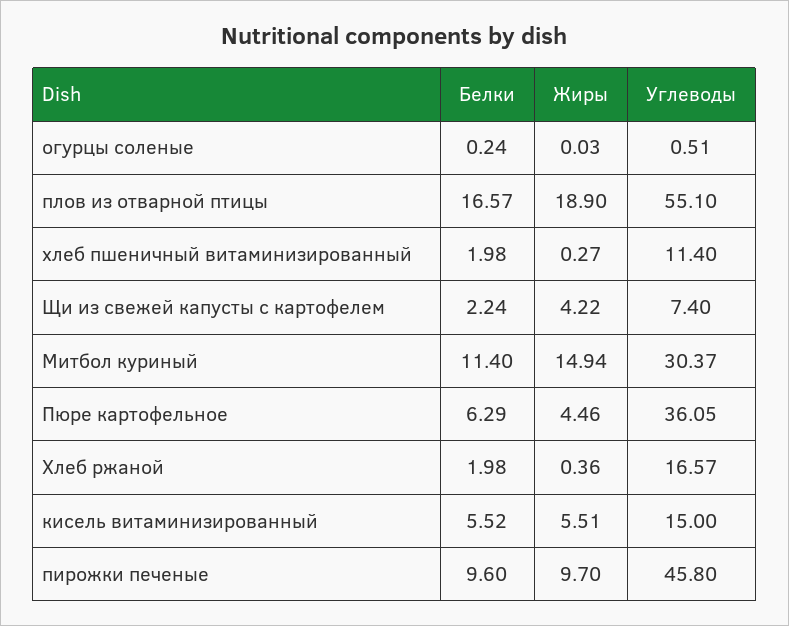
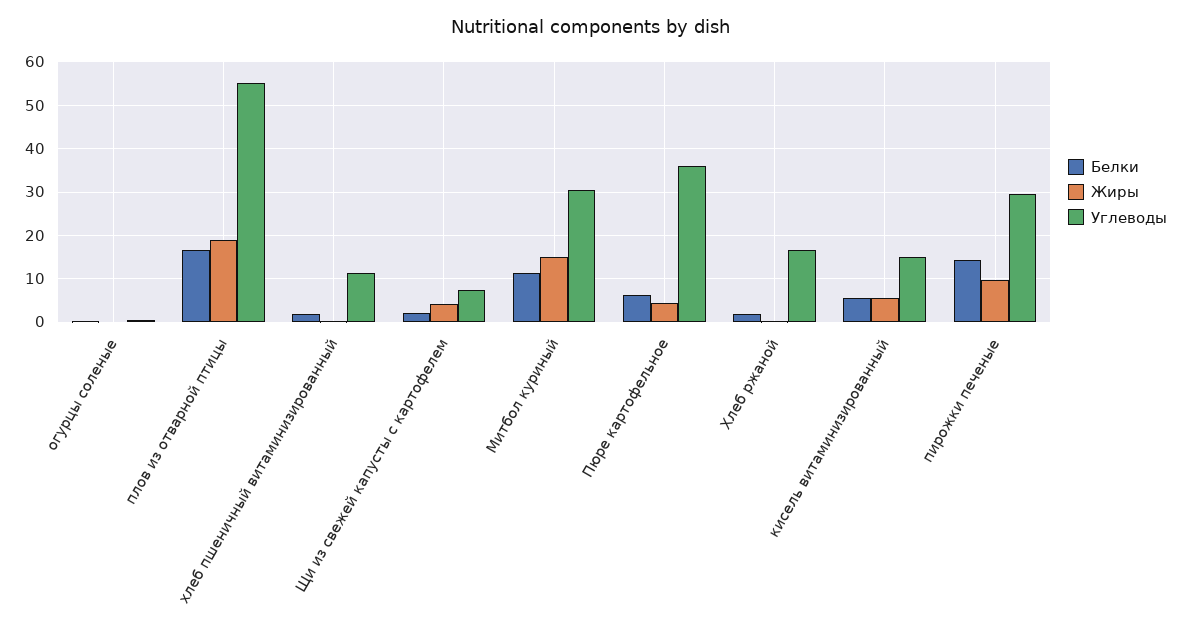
Белки, пирожки печеные: 9.6 -> 14
Углеводы, пирожки печеные: 45.8 -> 30

